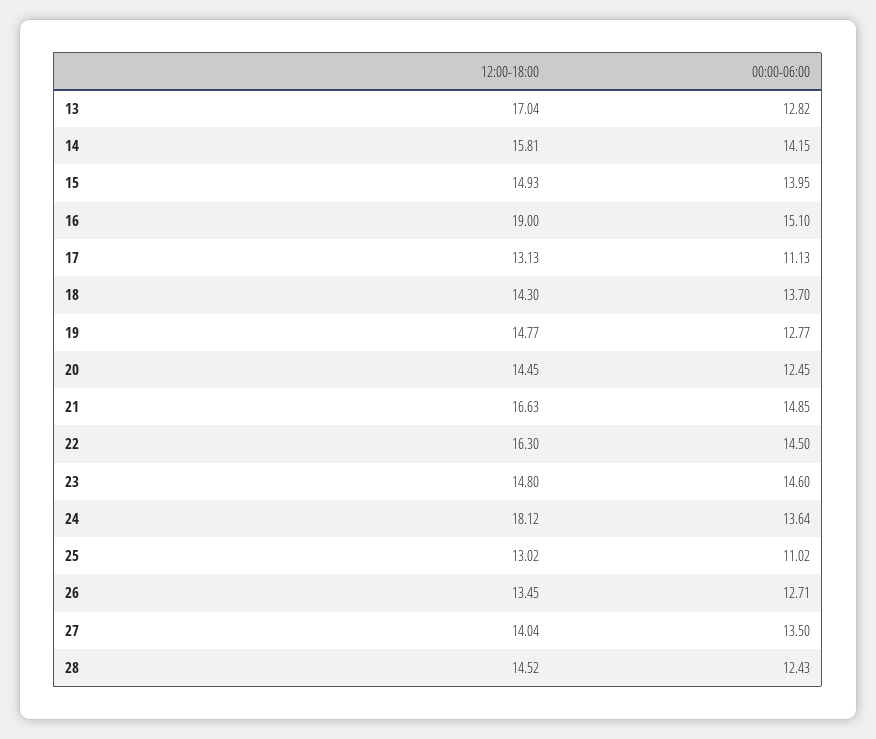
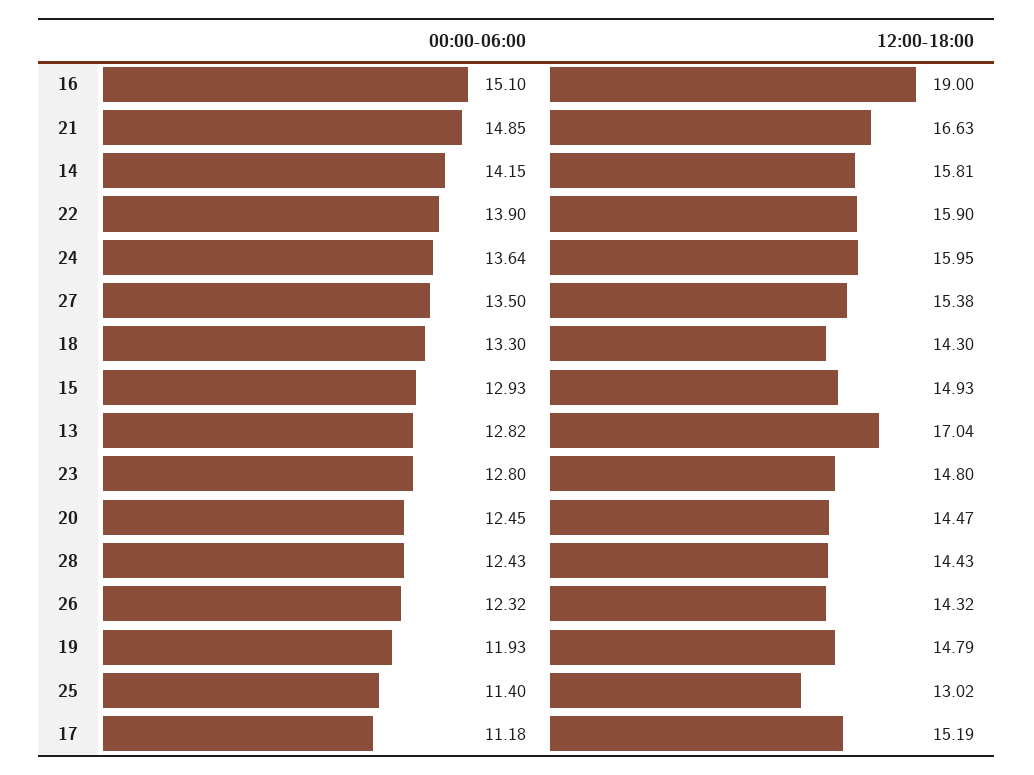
00:00-06:00, 15: 13.95 -> 12.93
12:00-18:00, 17: 13.13 -> 15.19
00:00-06:00, 17: 11.13 -> 11.18
00:00-06:00, 18: 13.7 -> 13.3
12:00-18:00, 19: 14.77 -> 14.79
00:00-06:00, 19: 12.77 -> 11.93
12:00-18:00, 20: 14.45 -> 14.47
12:00-18:00, 22: 16.3 -> 15.9
00:00-06:00, 22: 14.5 -> 13.9
00:00-06:00, 23: 14.6 -> 12.8
12:00-18:00, 24: 18.12 -> 15.95
00:00-06:00, 25: 11.02 -> 11.4
12:00-18:00, 26: 13.45 -> 14.32
00:00-06:00, 26: 12.71 -> 12.32
12:00-18:00, 27: 14.04 -> 15.38
12:00-18:00, 28: 14.52 -> 14.43

